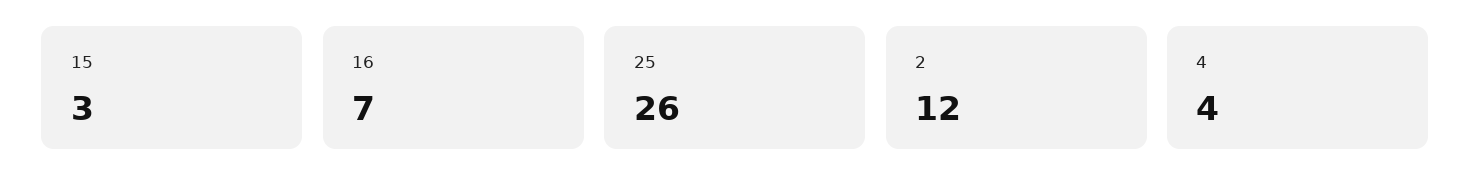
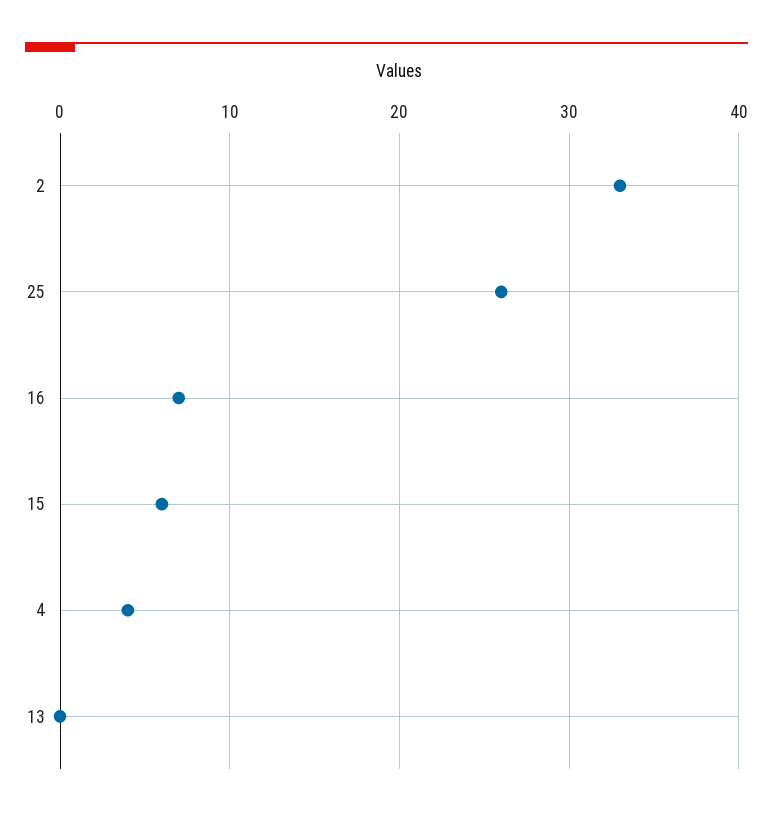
15: 3 -> 6
2: 12 -> 33
13: none -> 0

